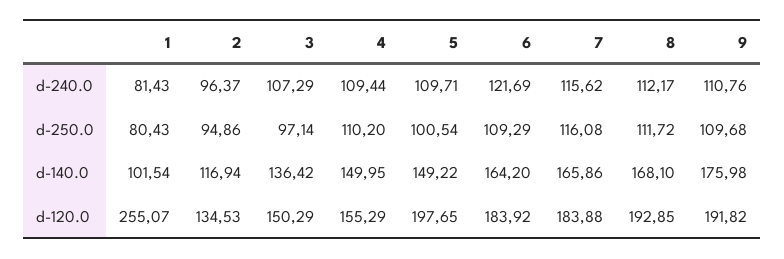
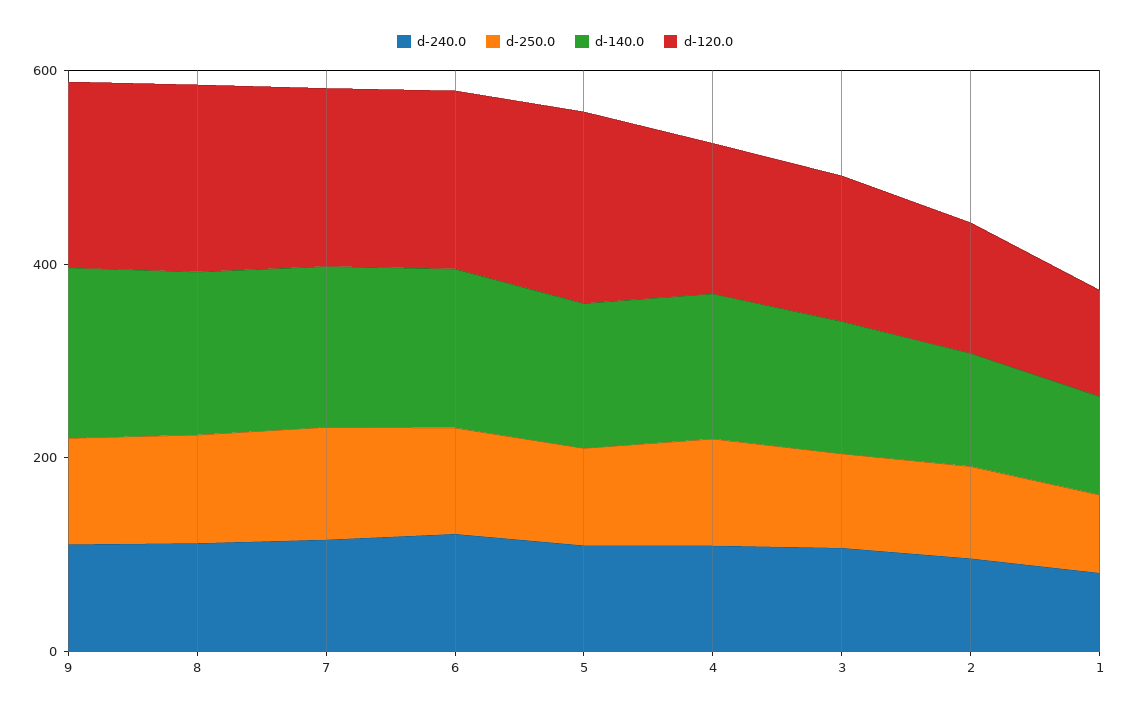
d-120.0, 1: 255.07 -> 100

